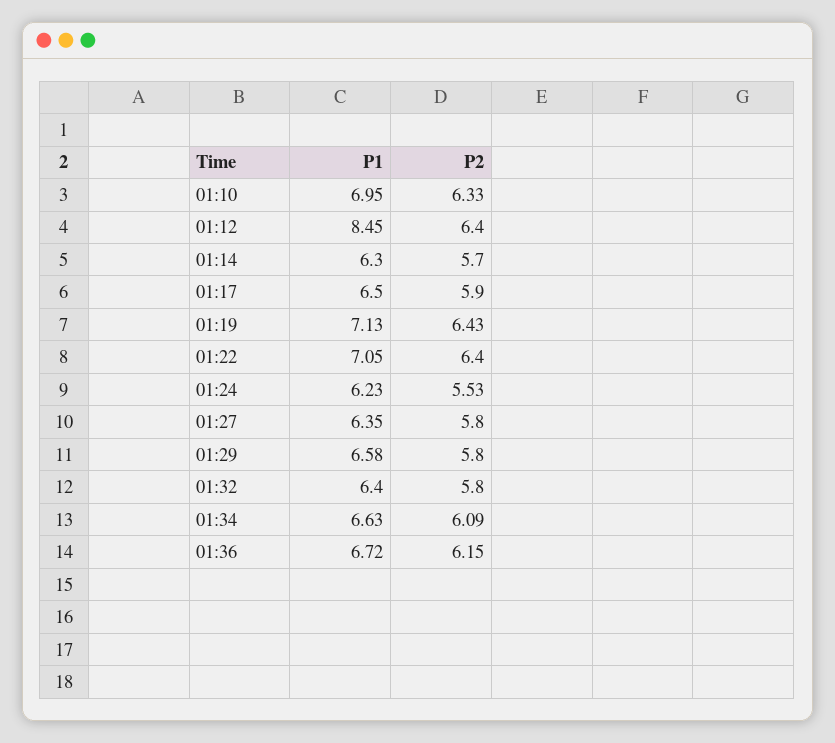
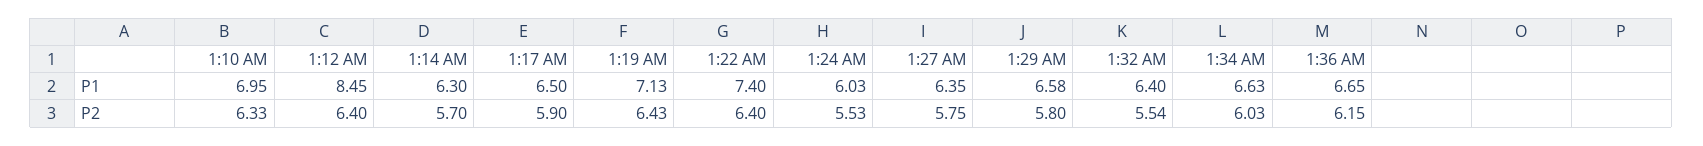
P1, 01:22: 7.05 -> 7.4
P1, 01:24: 6.23 -> 6.03
P2, 01:27: 5.8 -> 5.75
P2, 01:32: 5.8 -> 5.54
P2, 01:34: 6.09 -> 6.03
P1, 01:36: 6.72 -> 6.65

